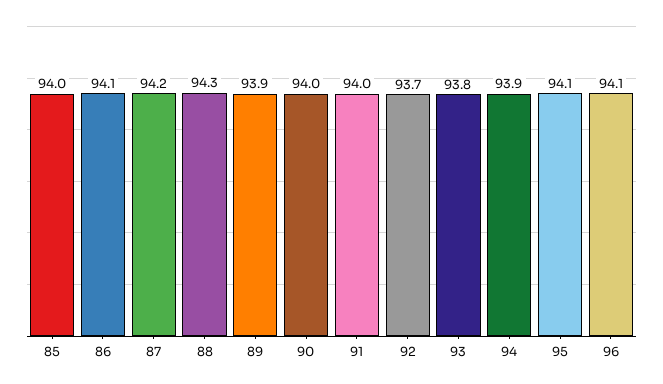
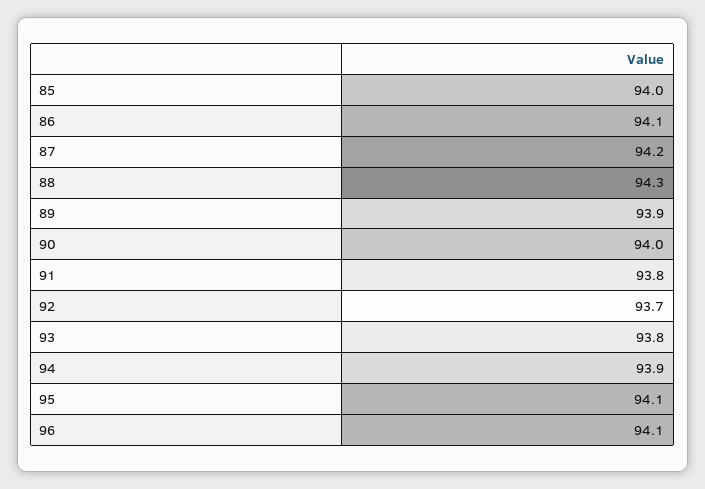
91: 94 -> 93.8

